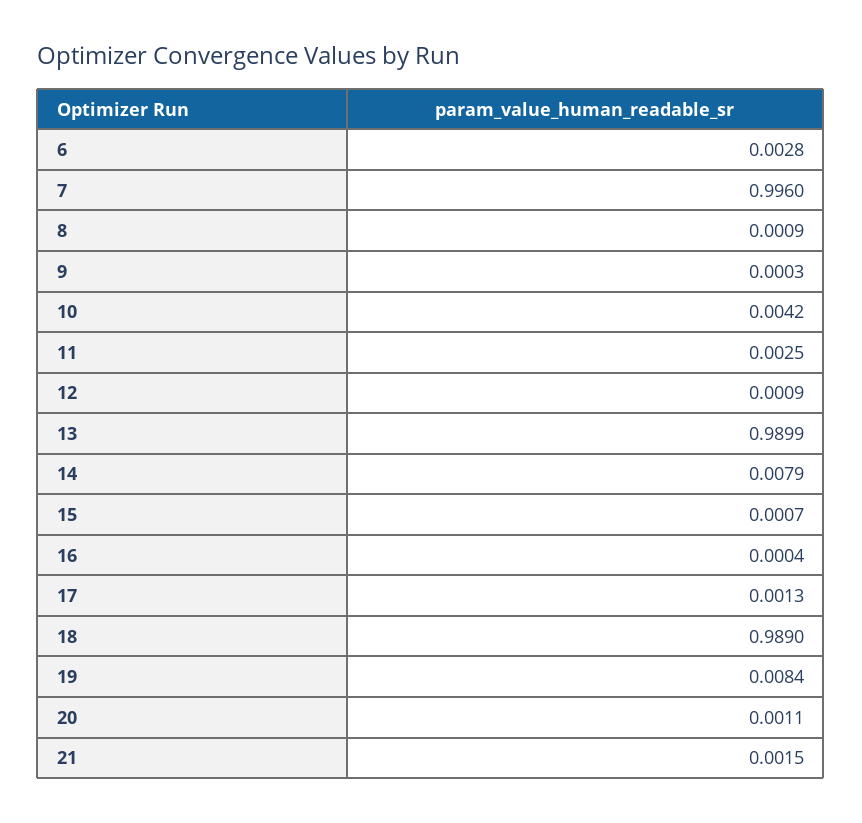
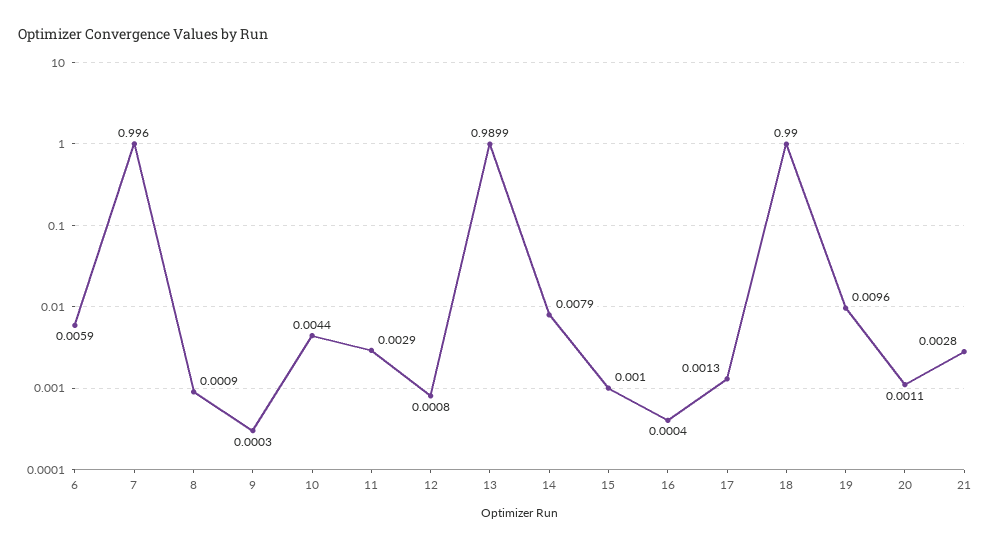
6: 0.0028 -> 0.0059
10: 0.0042 -> 0.0044
11: 0.0025 -> 0.0029
12: 0.0009 -> 0.0008
15: 0.0007 -> 0.001
18: 0.989 -> 0.99
19: 0.0084 -> 0.0096
21: 0.0015 -> 0.0028

